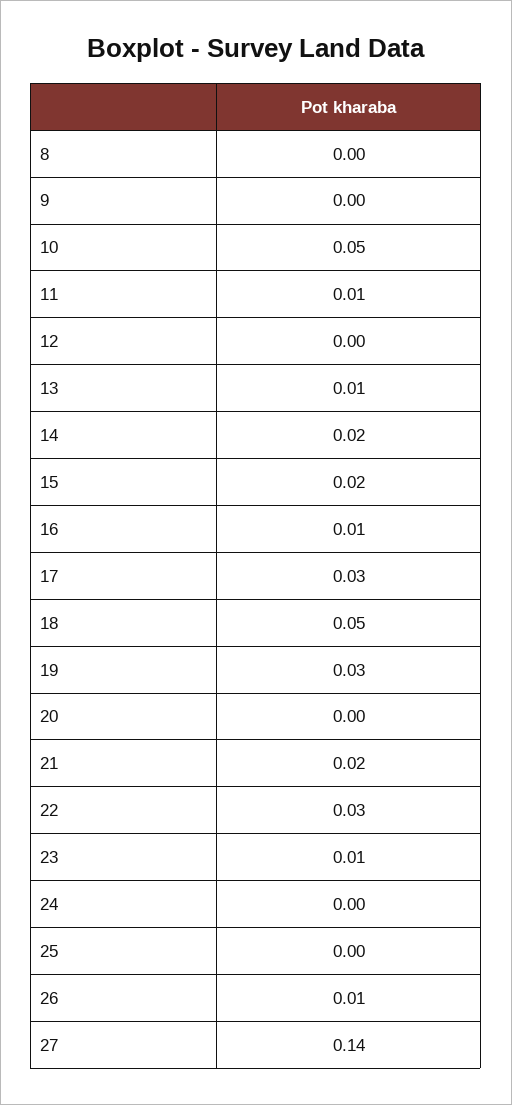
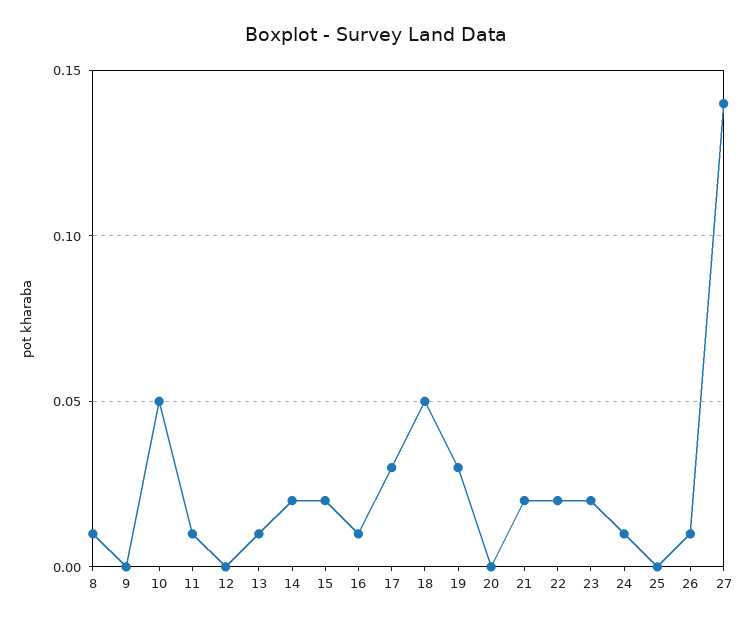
8: 0 -> 0.01
22: 0.03 -> 0.02
23: 0.01 -> 0.02
24: 0 -> 0.01

